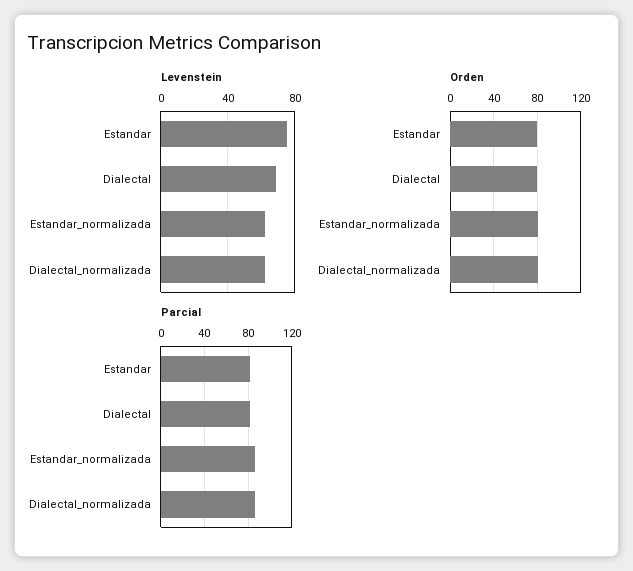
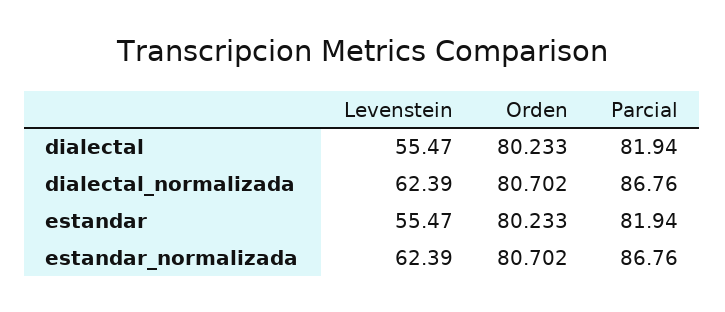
Levenstein, Estandar: 75 -> 55.47
Levenstein, Dialectal: 70 -> 55.47

